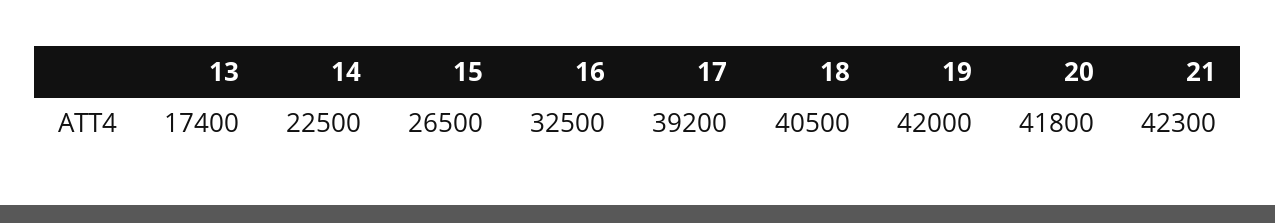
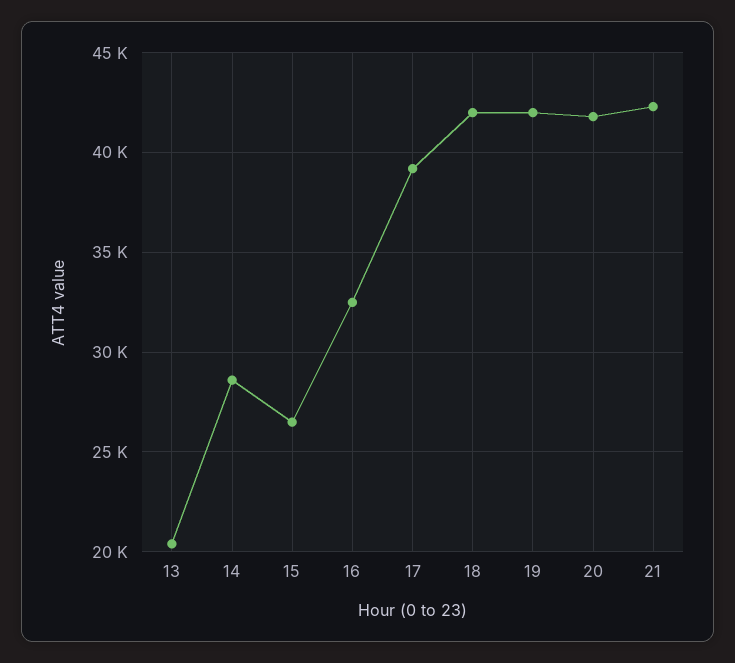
13: 17400 -> 20500
14: 22500 -> 28500
18: 40500 -> 42000

